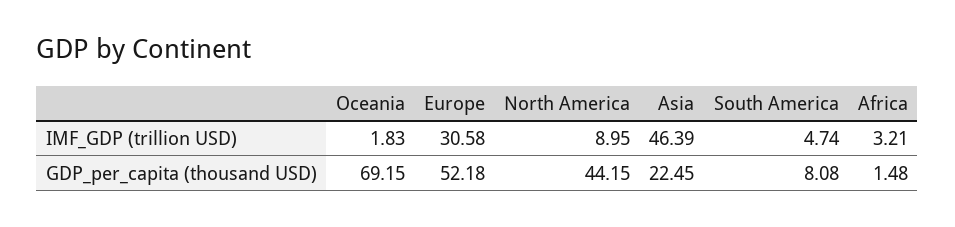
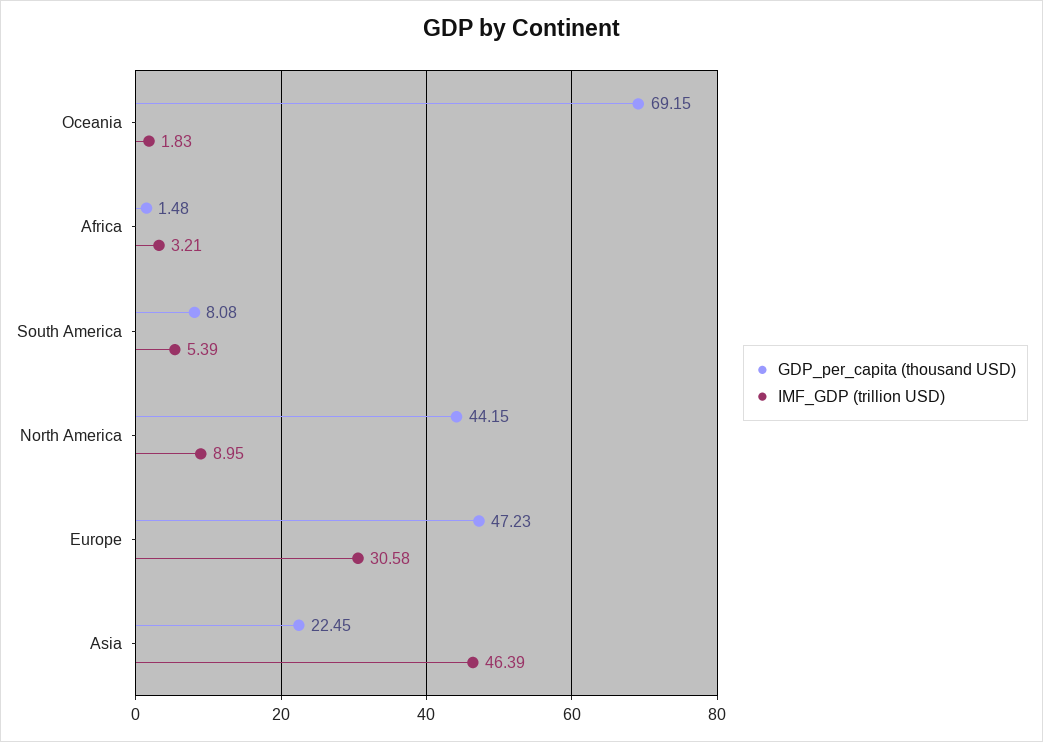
IMF_GDP (trillion USD), South America: 4.74 -> 5.39
GDP_per_capita (thousand USD), Europe: 52.18 -> 47.23

